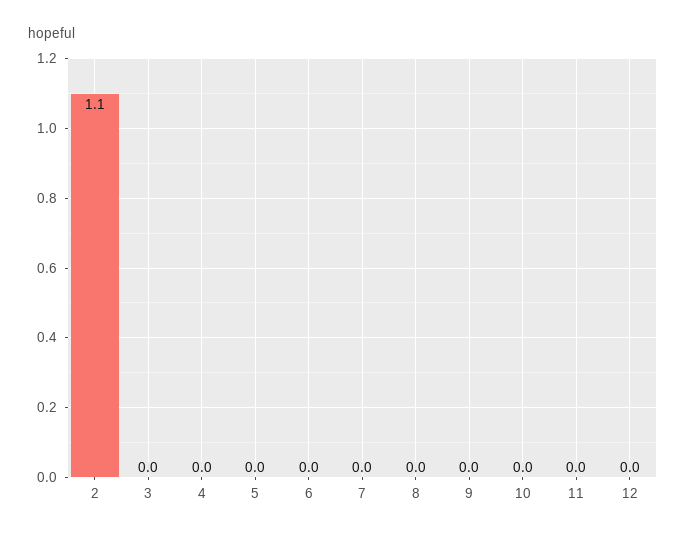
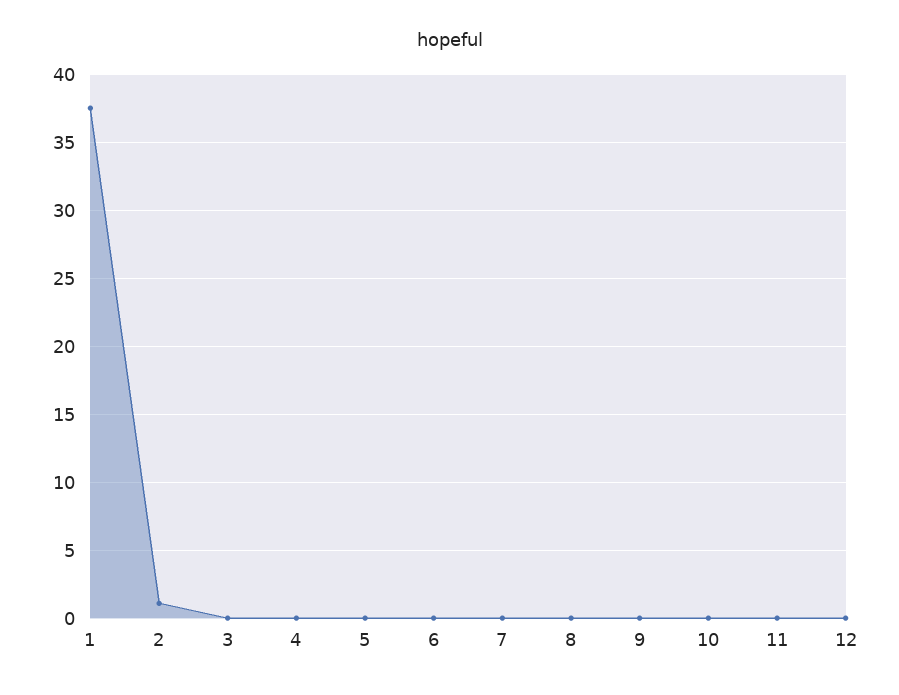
1: none -> 37.5

